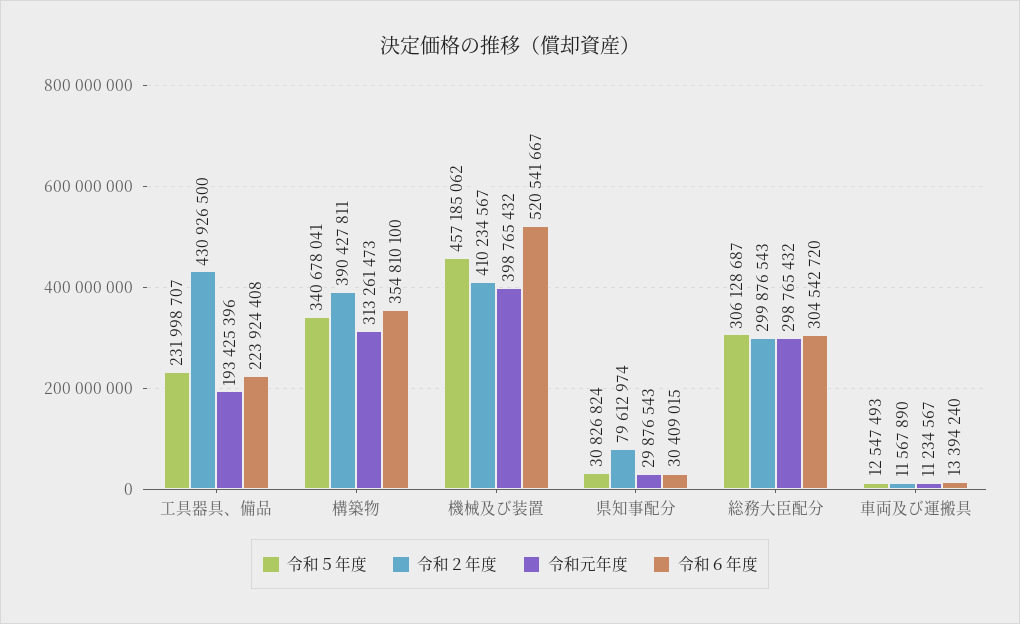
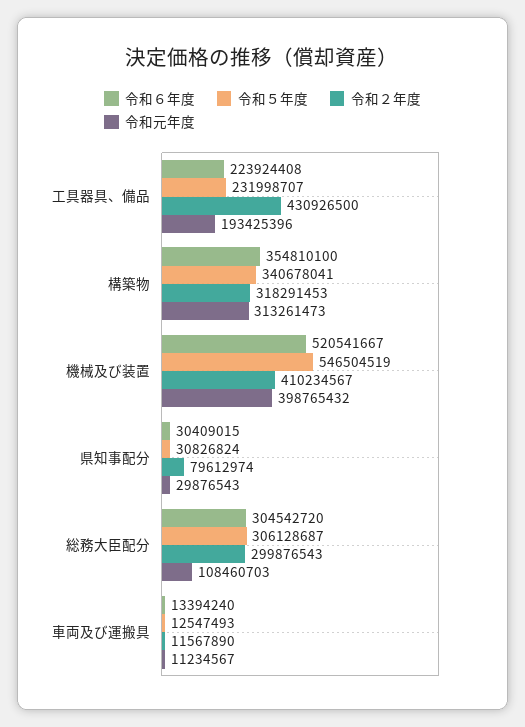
令和２年度, 構築物: 390427811 -> 318291453
令和５年度, 機械及び装置: 457185062 -> 546504519
令和元年度, 総務大臣配分: 298765432 -> 108460703

